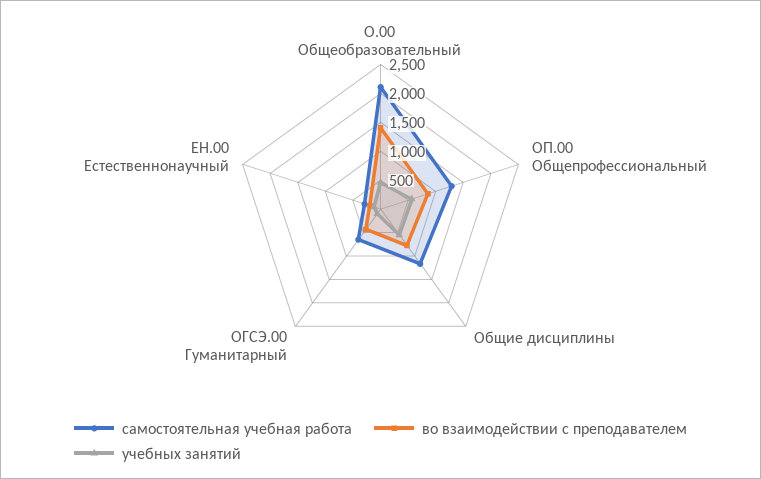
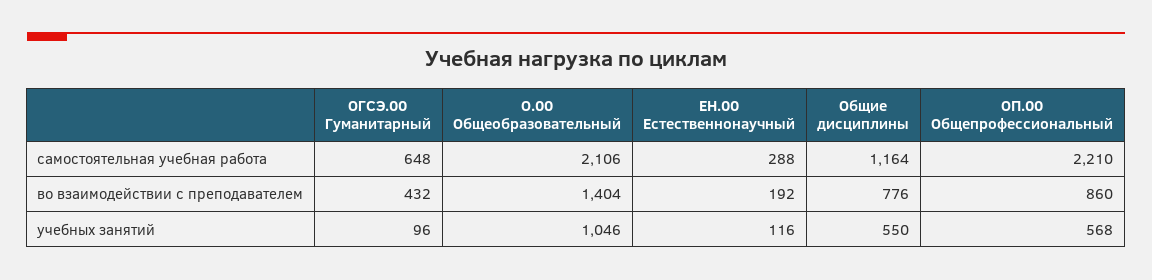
учебных занятий, О.00 Общеобразовательный: 500 -> 1046
самостоятельная учебная работа, ОП.00 Общепрофессиональный: 1250 -> 2210

